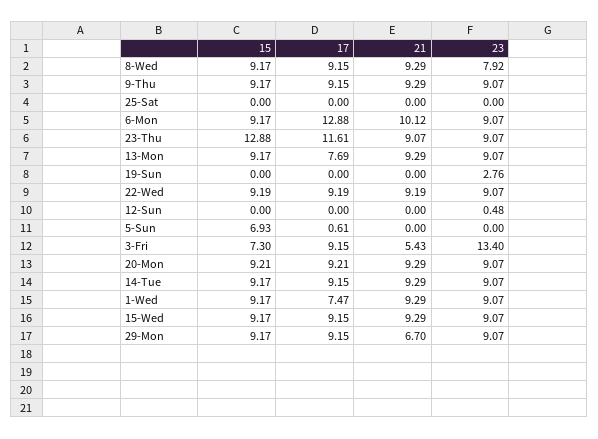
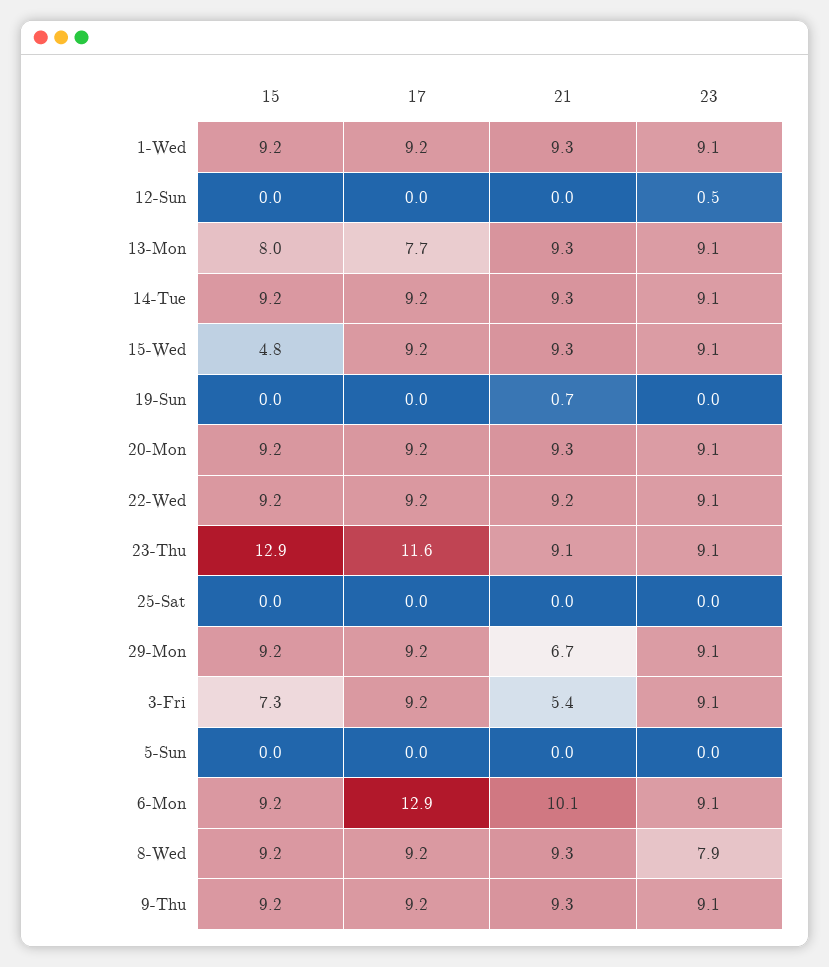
15, 13-Mon: 9.17 -> 8
21, 19-Sun: 0 -> 0.7
23, 19-Sun: 2.76 -> 0
15, 5-Sun: 6.93 -> 0
17, 5-Sun: 0.61 -> 0
23, 3-Fri: 13.4 -> 9.1
17, 1-Wed: 7.47 -> 9.2
15, 15-Wed: 9.17 -> 4.8

